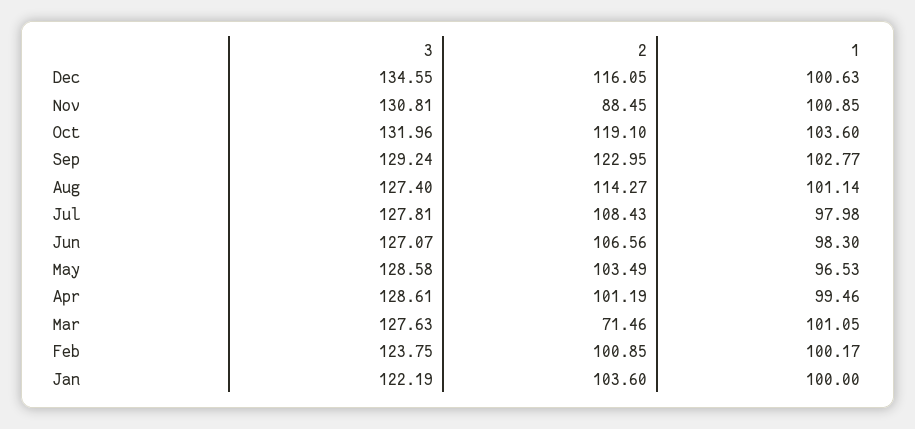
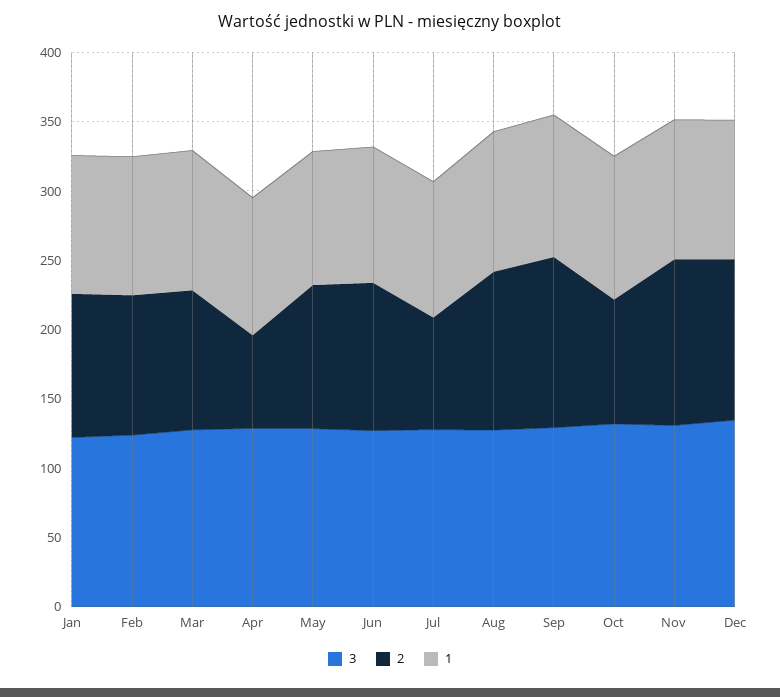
2, Nov: 88.45 -> 120
2, Oct: 119.1 -> 90
2, Jul: 108.43 -> 80
2, Apr: 101.19 -> 70
2, Mar: 71.46 -> 100

